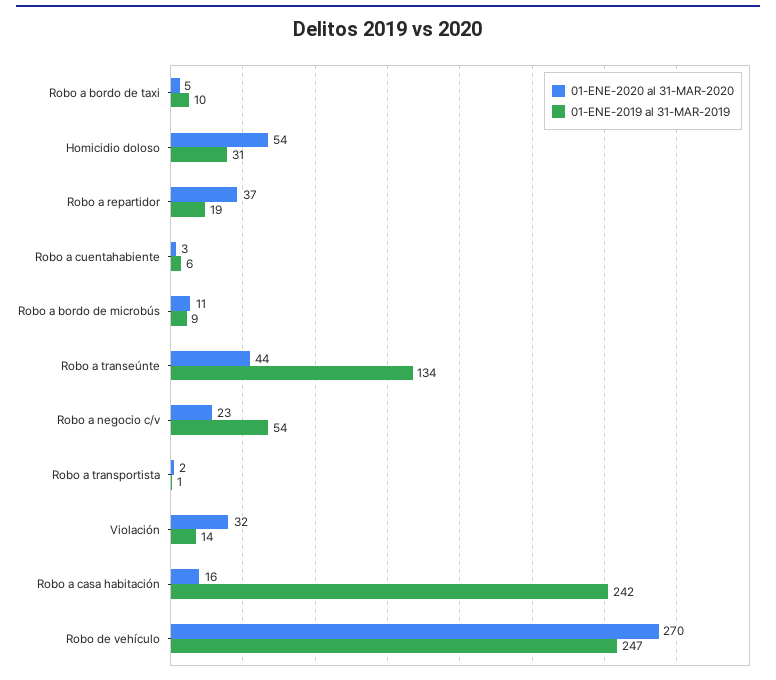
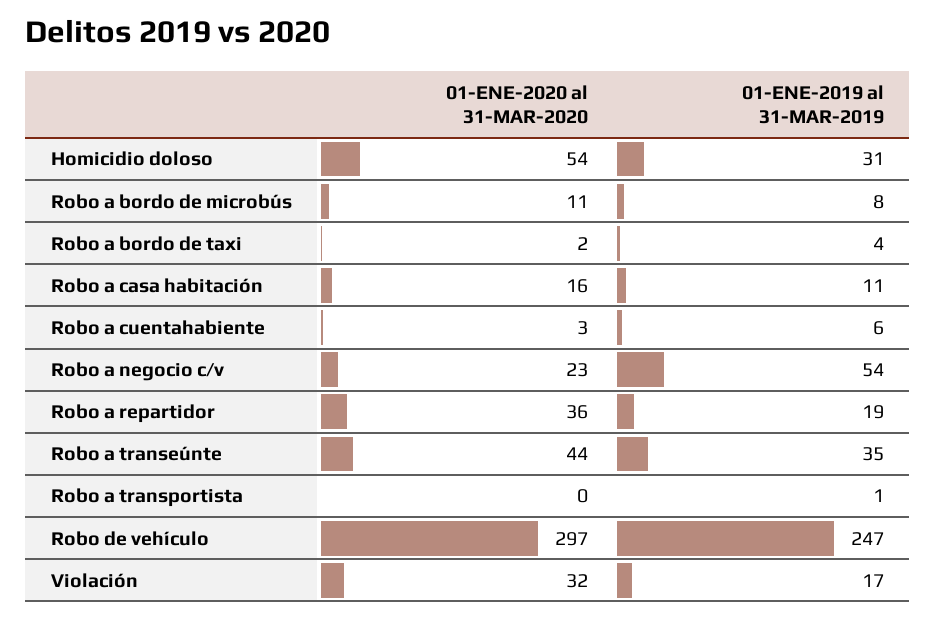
01-ENE-2020 al 31-MAR-2020, Robo a bordo de taxi: 5 -> 2
01-ENE-2019 al 31-MAR-2019, Robo a bordo de taxi: 10 -> 4
01-ENE-2020 al 31-MAR-2020, Robo a repartidor: 37 -> 36
01-ENE-2019 al 31-MAR-2019, Robo a bordo de microbús: 9 -> 8
01-ENE-2019 al 31-MAR-2019, Robo a transeúnte: 134 -> 35
01-ENE-2020 al 31-MAR-2020, Robo a transportista: 2 -> 0
01-ENE-2019 al 31-MAR-2019, Violación: 14 -> 17
01-ENE-2019 al 31-MAR-2019, Robo a casa habitación: 242 -> 11
01-ENE-2020 al 31-MAR-2020, Robo de vehículo: 270 -> 297

